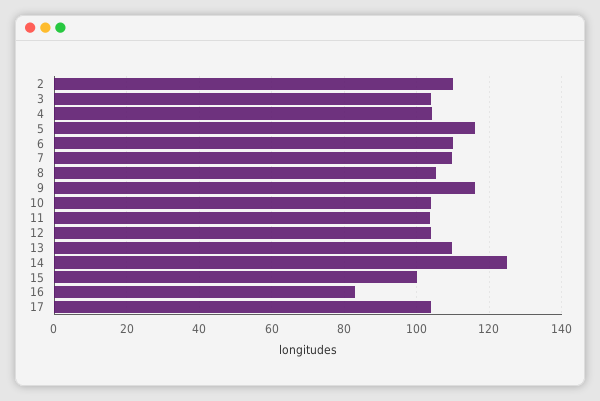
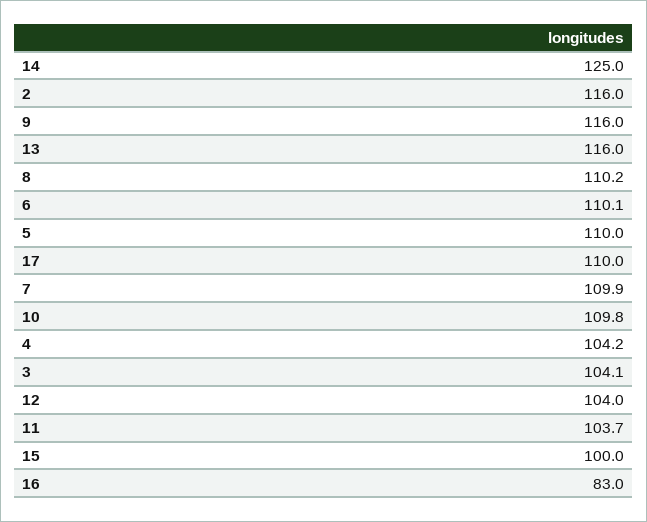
2: 110 -> 116
5: 116 -> 110
8: 106 -> 110.2
10: 104 -> 109.8
13: 110 -> 116
17: 104 -> 110

